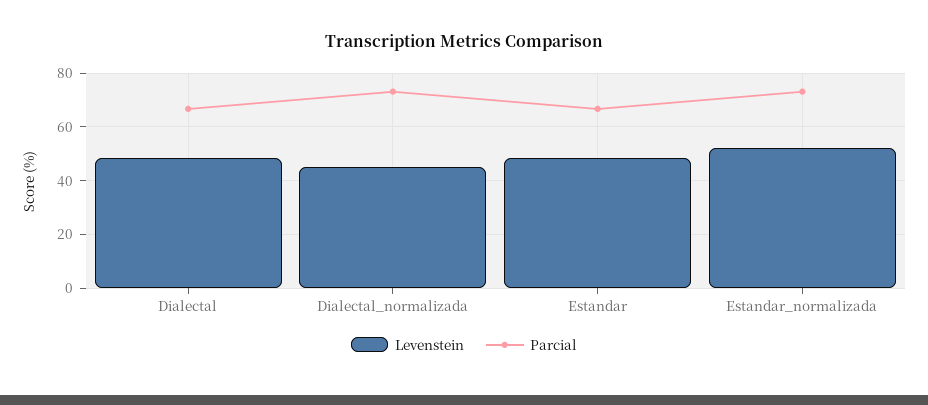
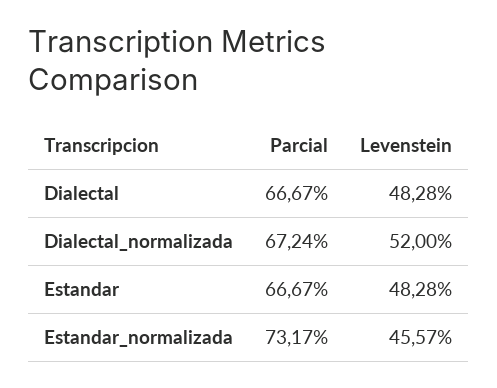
Levenstein, Dialectal_normalizada: 45 -> 52
Parcial, Dialectal_normalizada: 72.5 -> 67.24
Levenstein, Estandar_normalizada: 52.5 -> 45.57

